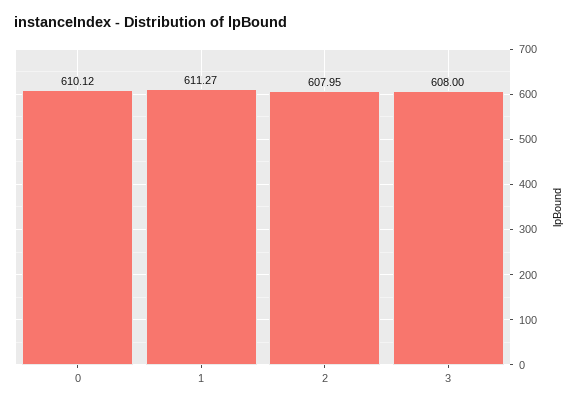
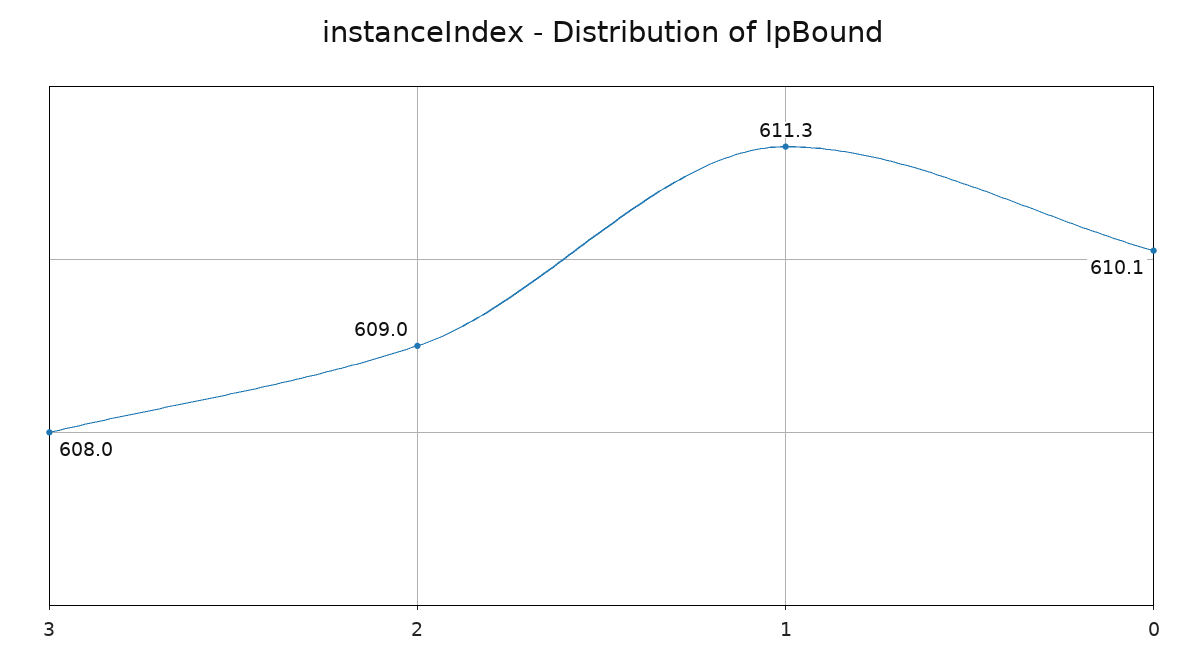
2: 607.95 -> 609

